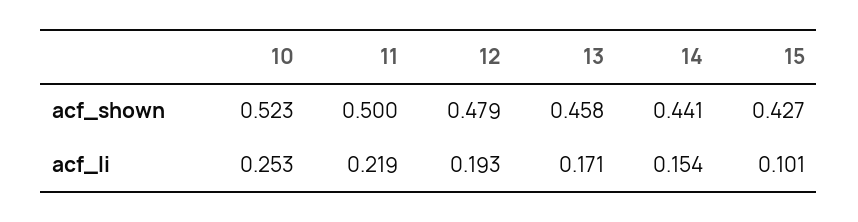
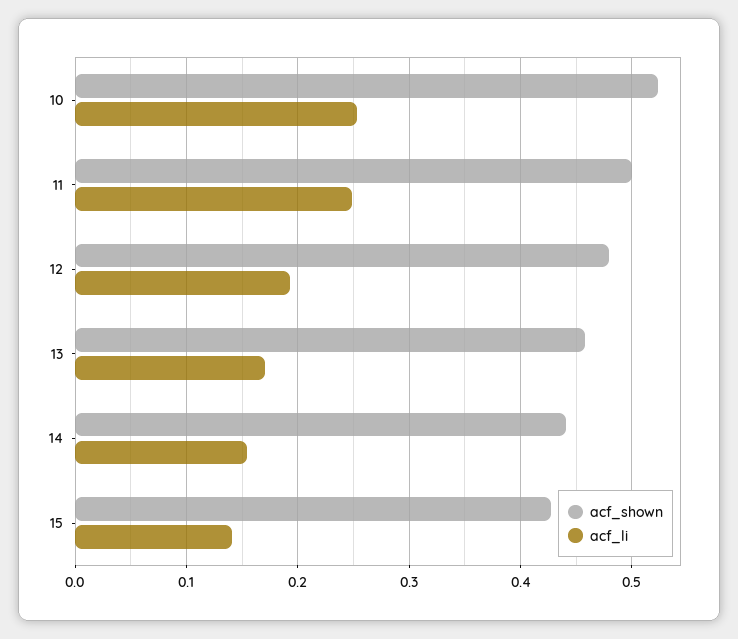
acf_li, 11: 0.219 -> 0.25
acf_li, 15: 0.101 -> 0.14

